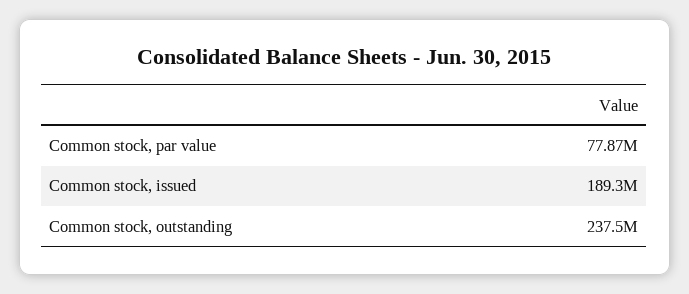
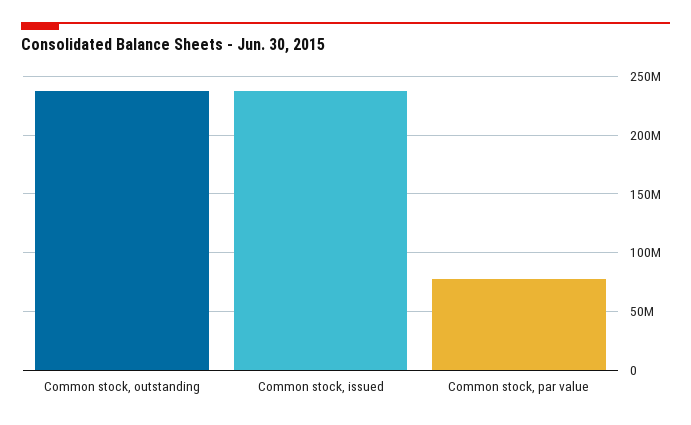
Common stock, issued: 189300000 -> 240000000

